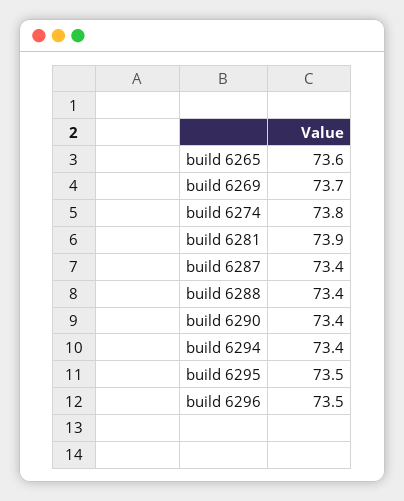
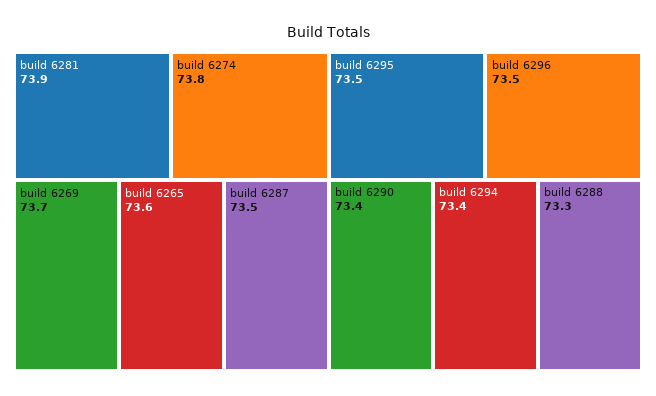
build 6287: 73.4 -> 73.5
build 6288: 73.4 -> 73.3

